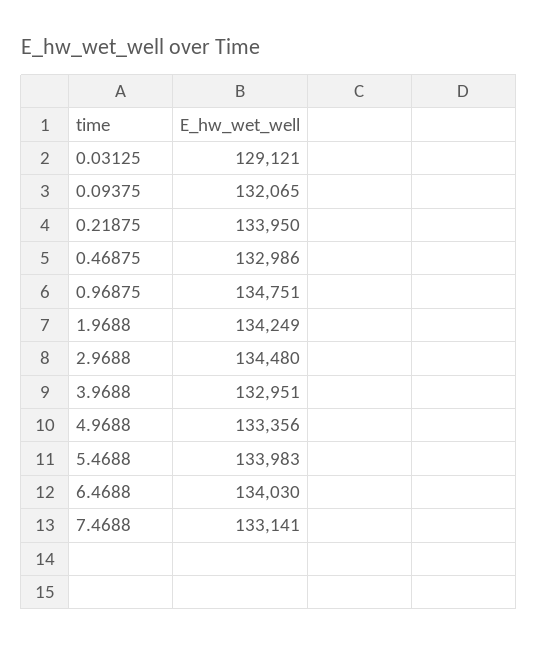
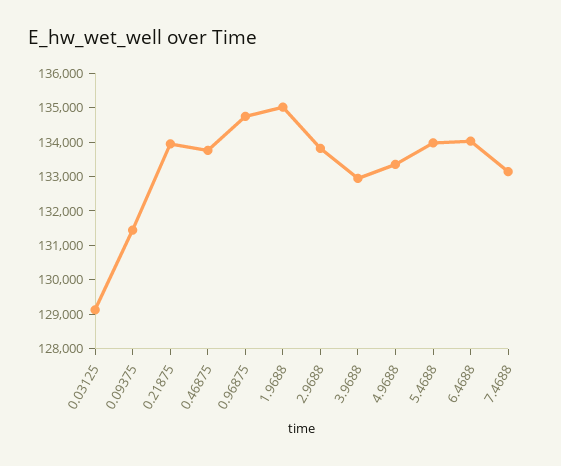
0.09375: 132065 -> 131500
0.46875: 132986 -> 133750
1.9688: 134249 -> 135000
2.9688: 134480 -> 133750

